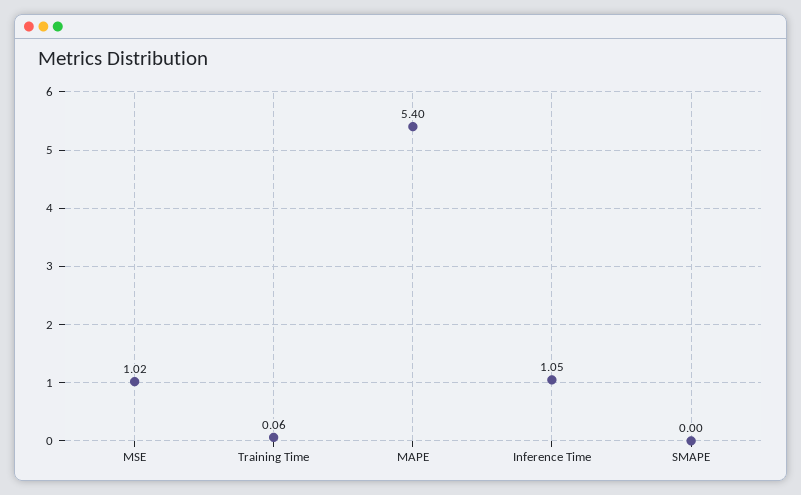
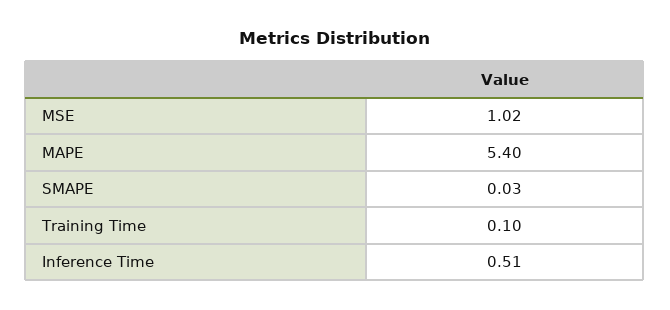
Training Time: 0.06 -> 0.1
Inference Time: 1.05 -> 0.51
SMAPE: 0 -> 0.03

